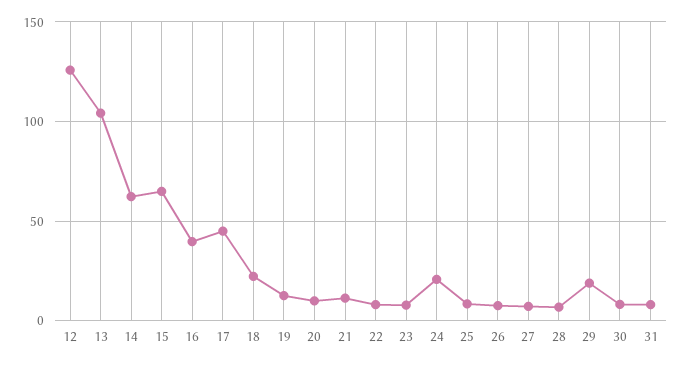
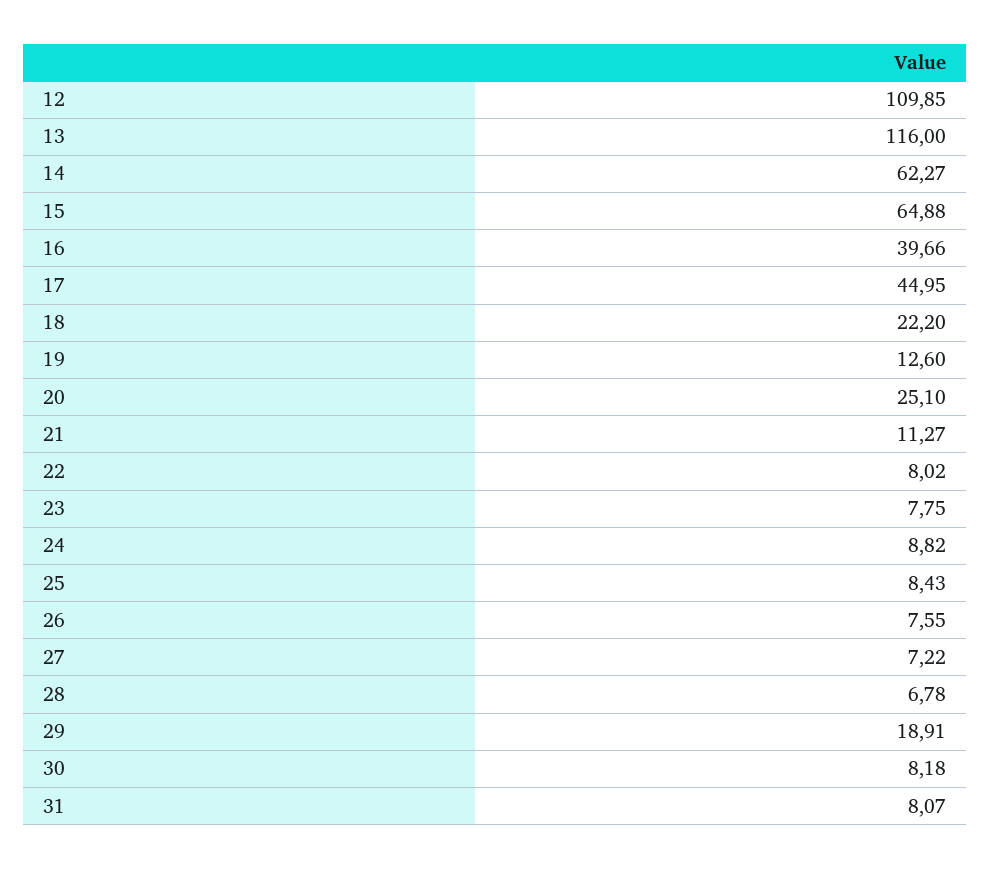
12: 125 -> 109.85
13: 105 -> 116
20: 10 -> 25.1
24: 20 -> 8.82

